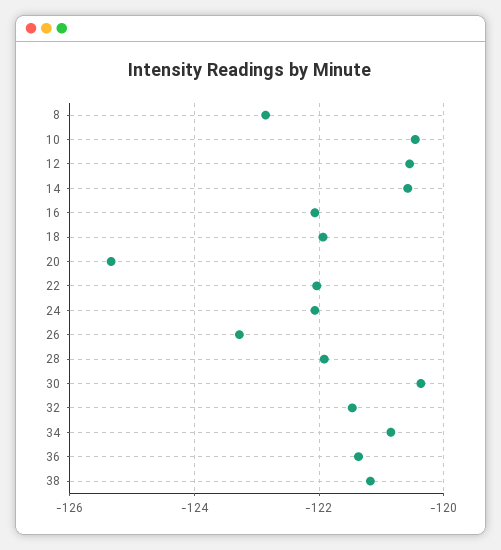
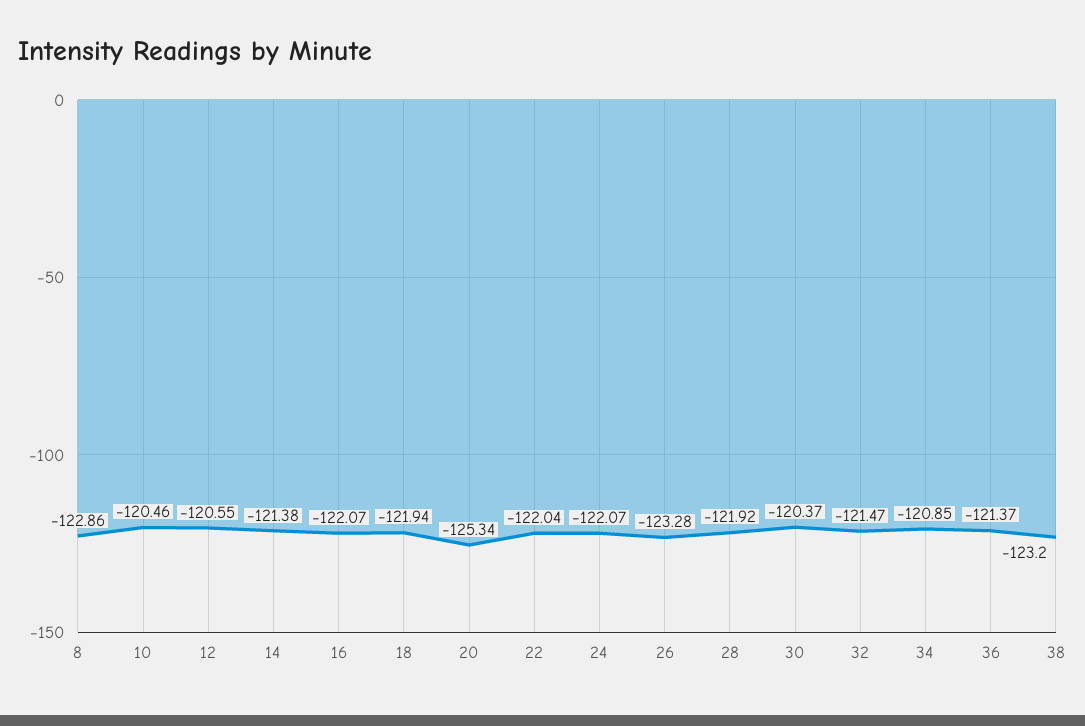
14: -120.6 -> -121.38
38: -121.2 -> -123.2

